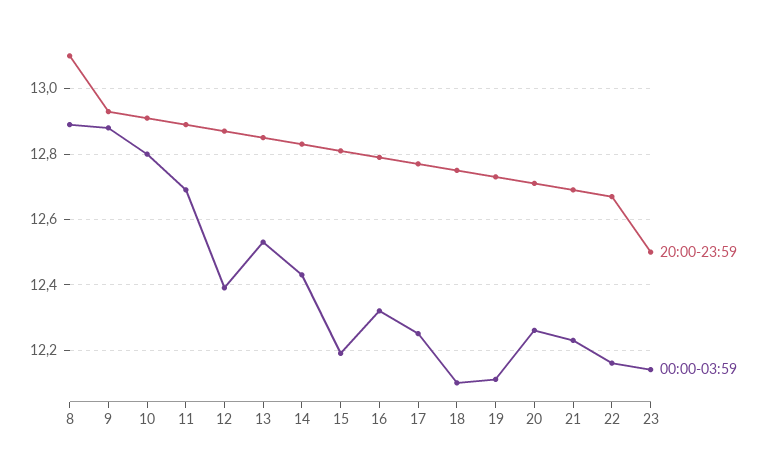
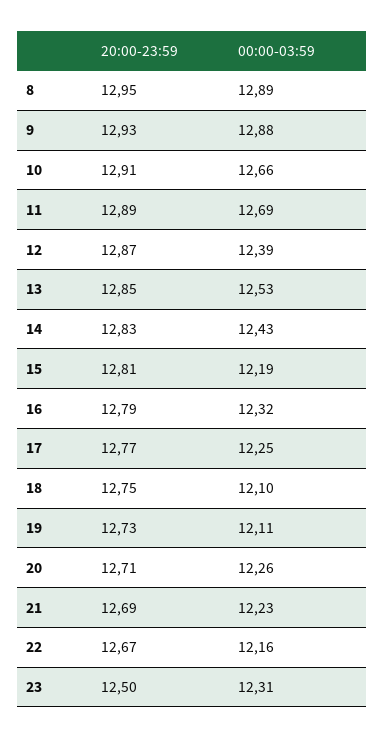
20:00-23:59, 8: 13.1 -> 12.95
00:00-03:59, 10: 12.8 -> 12.66
00:00-03:59, 23: 12.15 -> 12.31

